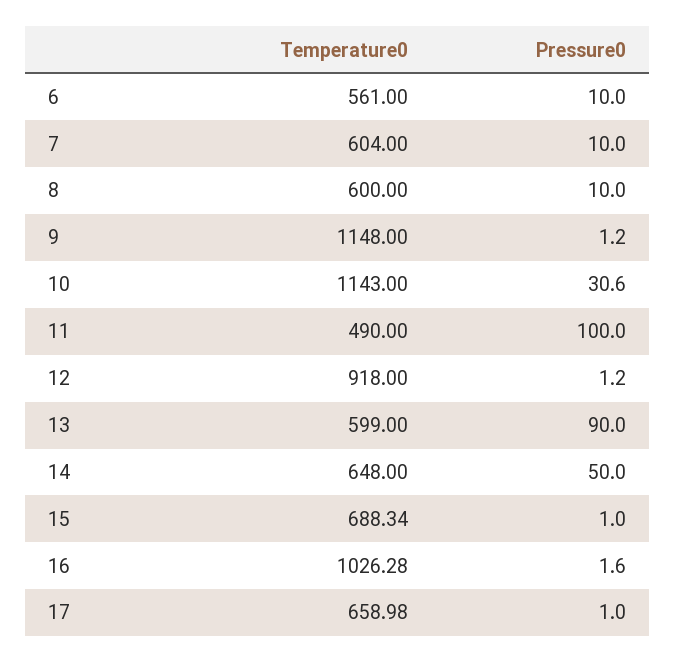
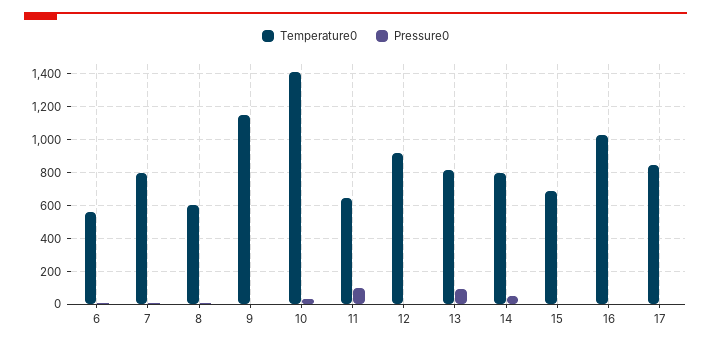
Temperature0, 7: 604 -> 800
Temperature0, 10: 1143 -> 1400
Temperature0, 11: 490 -> 650
Temperature0, 13: 599 -> 800
Temperature0, 14: 648 -> 800
Temperature0, 17: 658.98 -> 850

